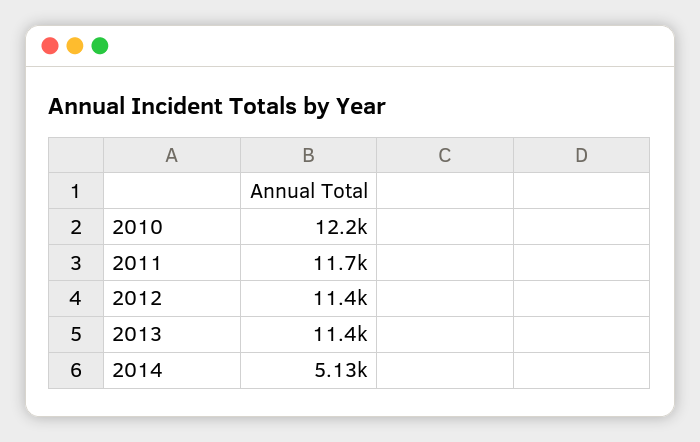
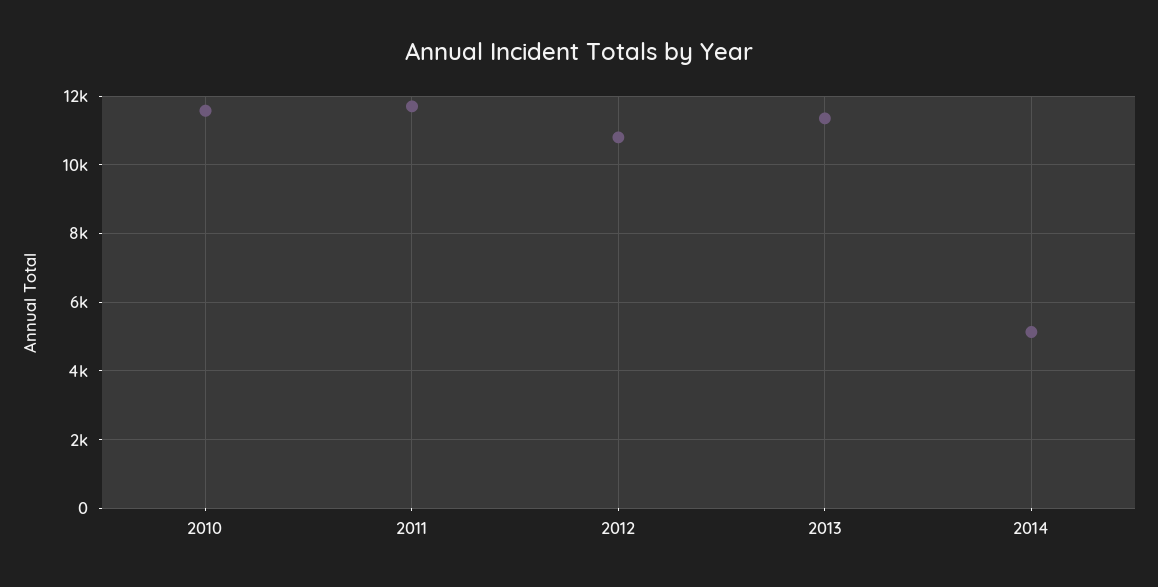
2010: 12200 -> 11600
2012: 11400 -> 10800

